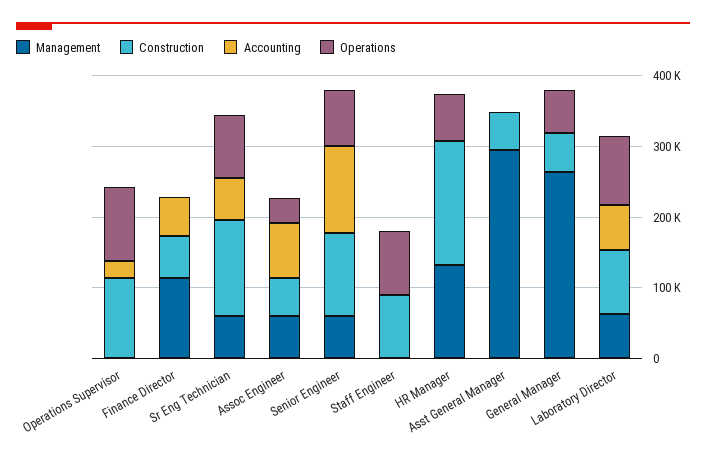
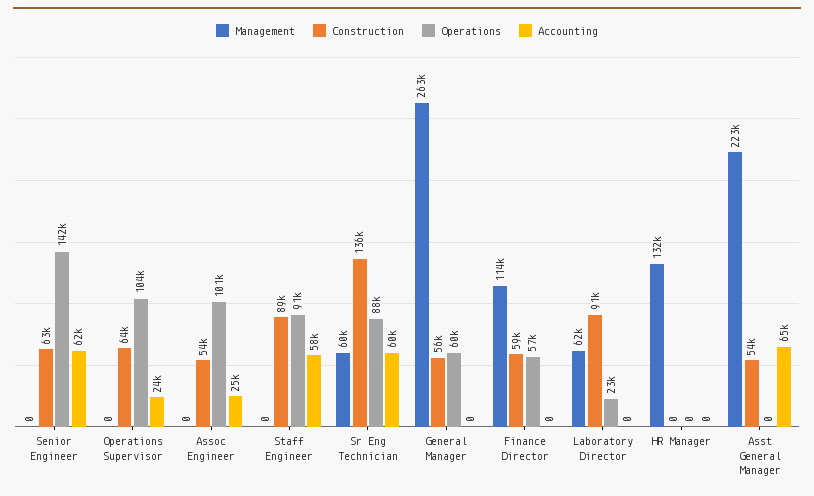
Construction, Operations Supervisor: 120000 -> 64000
Accounting, Finance Director: 60000 -> 0
Operations, Finance Director: 0 -> 57000
Management, Assoc Engineer: 60000 -> 0
Accounting, Assoc Engineer: 80000 -> 25000
Operations, Assoc Engineer: 40000 -> 101000
Management, Senior Engineer: 60000 -> 0
Construction, Senior Engineer: 120000 -> 63000
Accounting, Senior Engineer: 120000 -> 62000
Operations, Senior Engineer: 80000 -> 142000
Accounting, Staff Engineer: 0 -> 58000
Construction, HR Manager: 180000 -> 0
Operations, HR Manager: 60000 -> 0
Management, Asst General Manager: 300000 -> 223000
Accounting, Asst General Manager: 0 -> 65000
Accounting, Laboratory Director: 60000 -> 0
Operations, Laboratory Director: 100000 -> 23000

